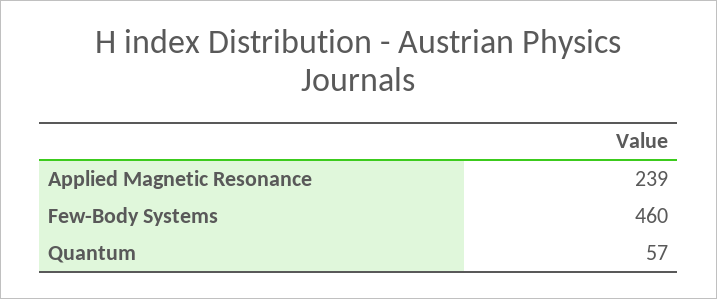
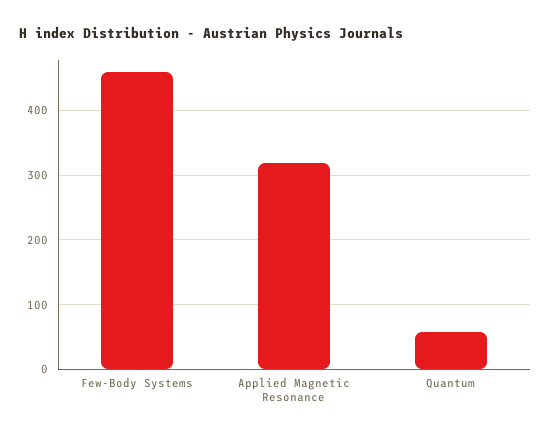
Applied Magnetic Resonance: 239 -> 320

